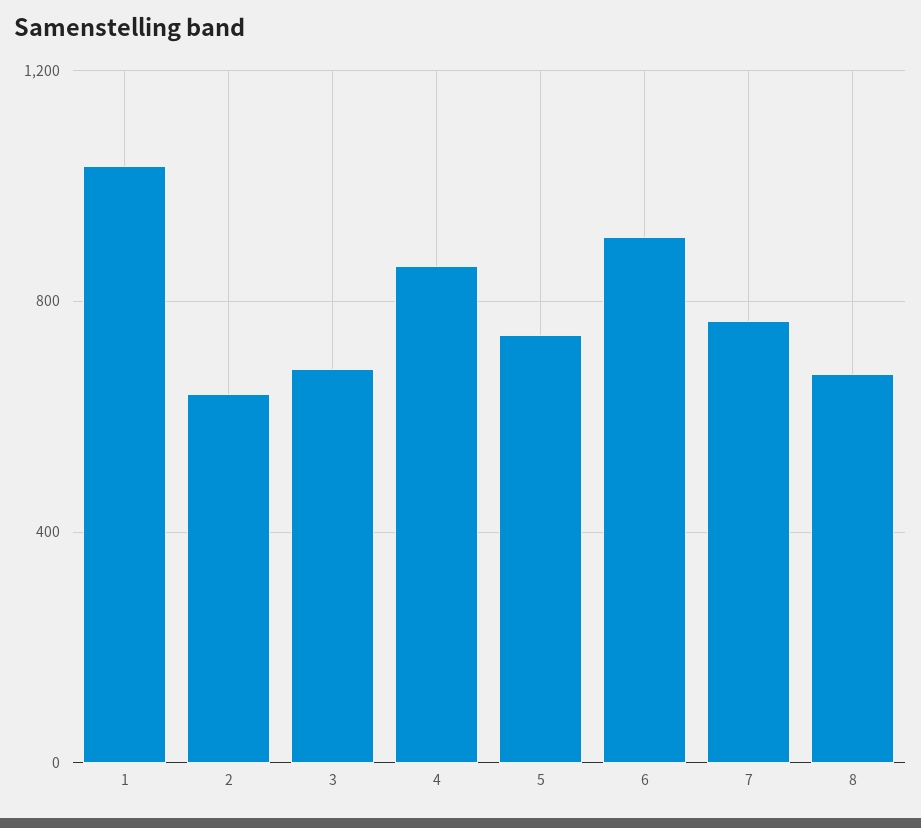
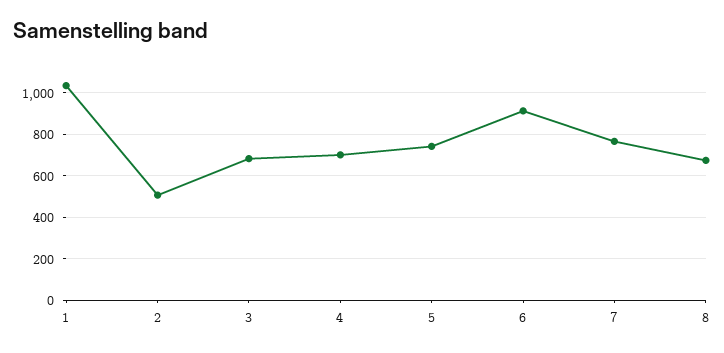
2: 650 -> 500
4: 850 -> 700

